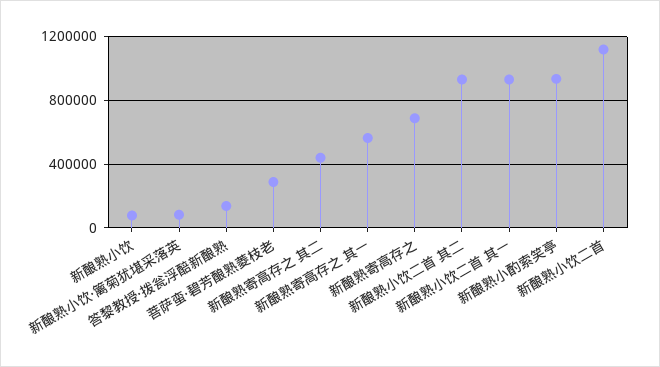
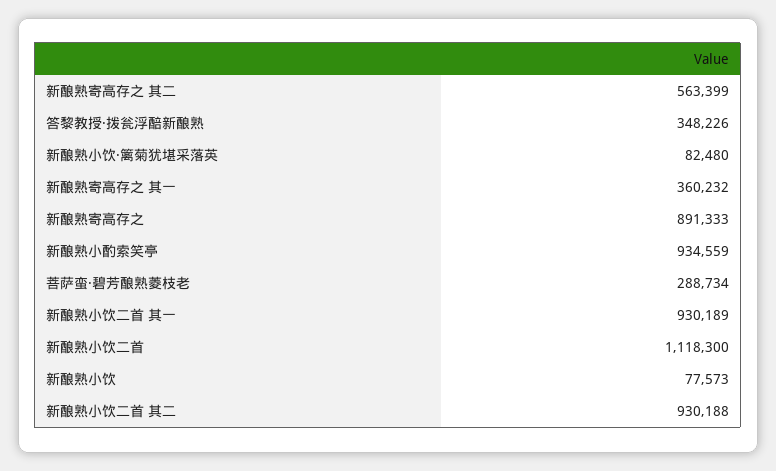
答黎教授·拨瓮浮醅新酿熟: 150000 -> 348226
新酿熟寄高存之 其二: 450000 -> 563399
新酿熟寄高存之 其一: 550000 -> 360232
新酿熟寄高存之: 700000 -> 891333

